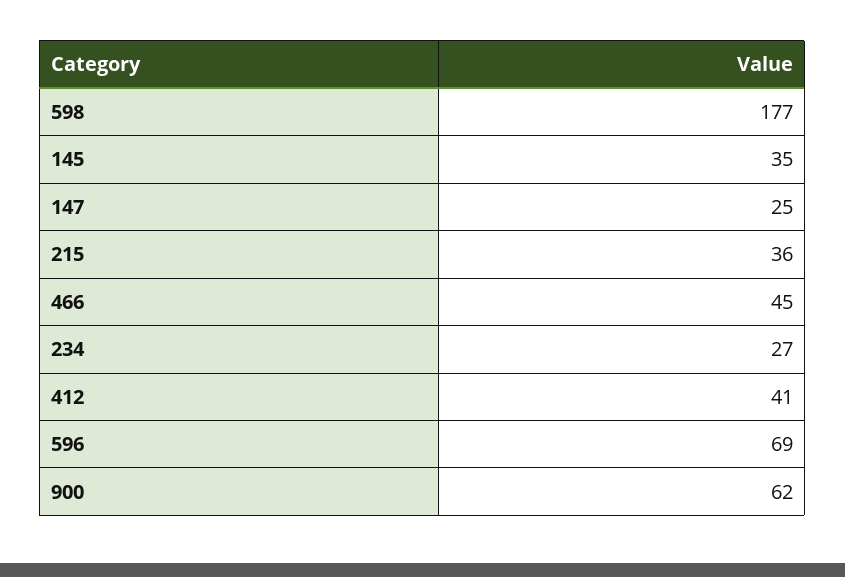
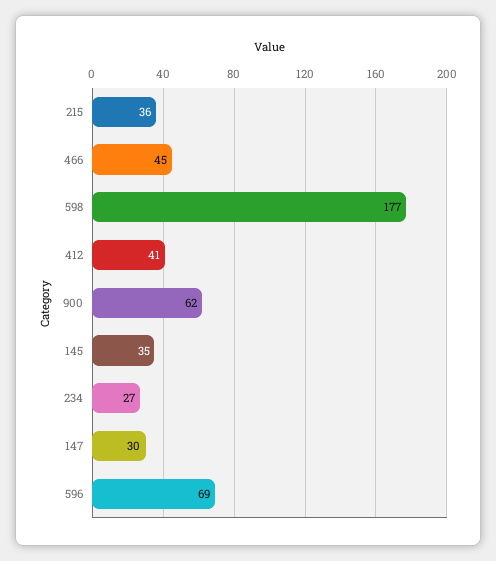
147: 25 -> 30

